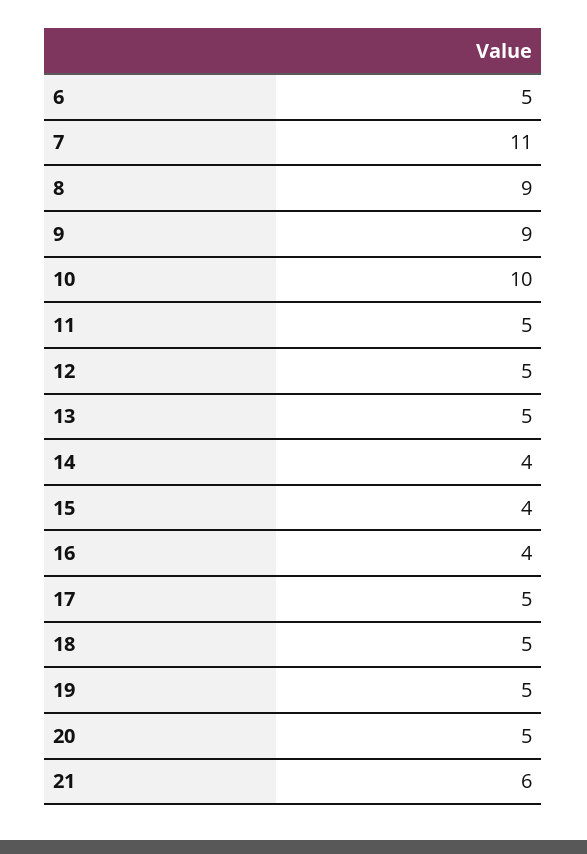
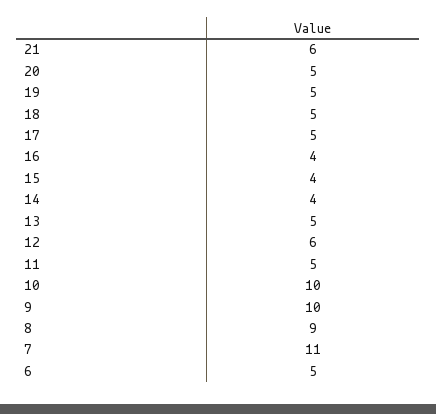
9: 9 -> 10
12: 5 -> 6

